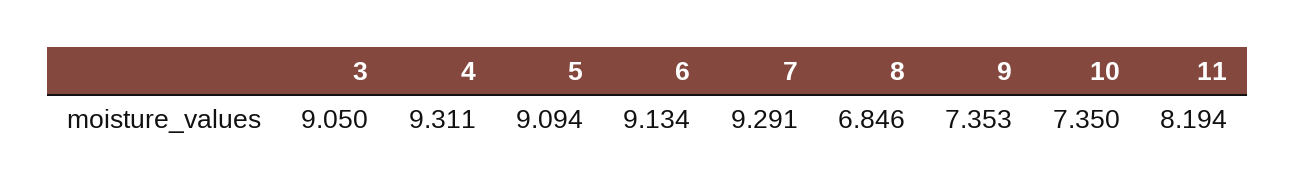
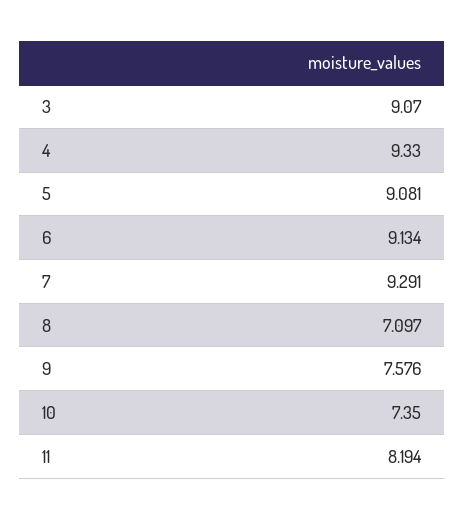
3: 9.05 -> 9.07
4: 9.311 -> 9.33
5: 9.094 -> 9.081
8: 6.846 -> 7.097
9: 7.353 -> 7.576

